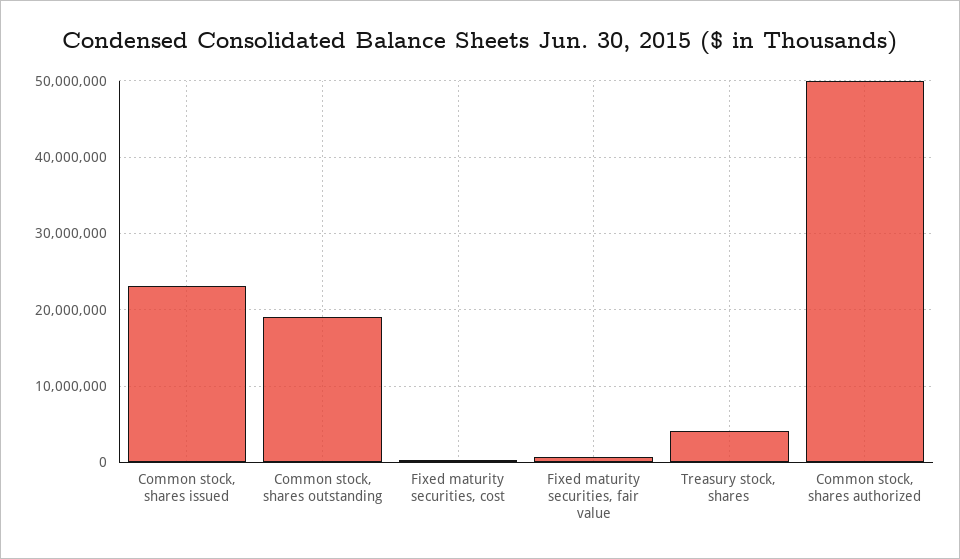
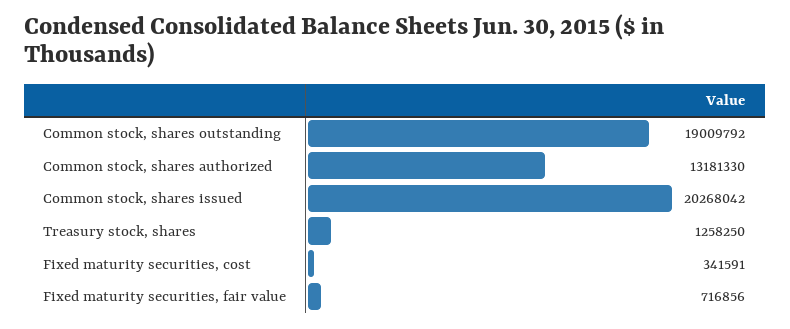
Common stock, shares issued: 23000000 -> 20268042
Treasury stock, shares: 4000000 -> 1258250
Common stock, shares authorized: 50000000 -> 13181330

